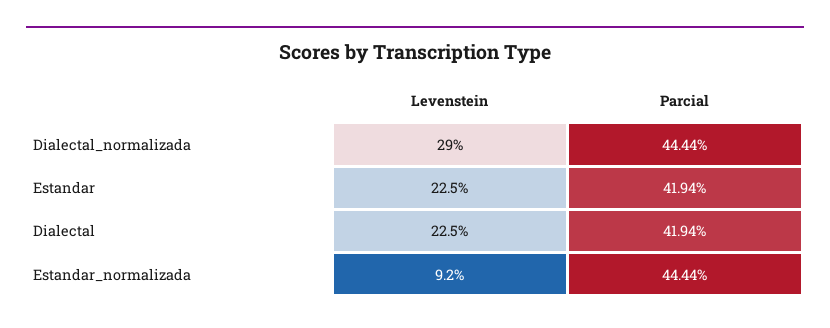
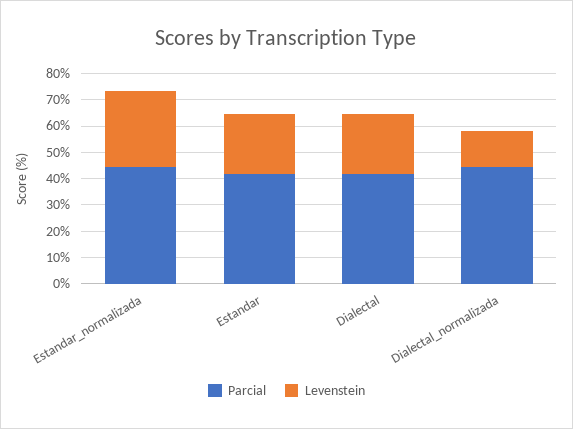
Levenstein, Dialectal_normalizada: 29 -> 15
Levenstein, Estandar_normalizada: 9.2 -> 30

